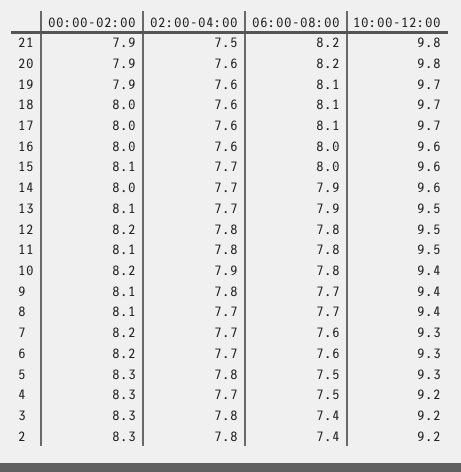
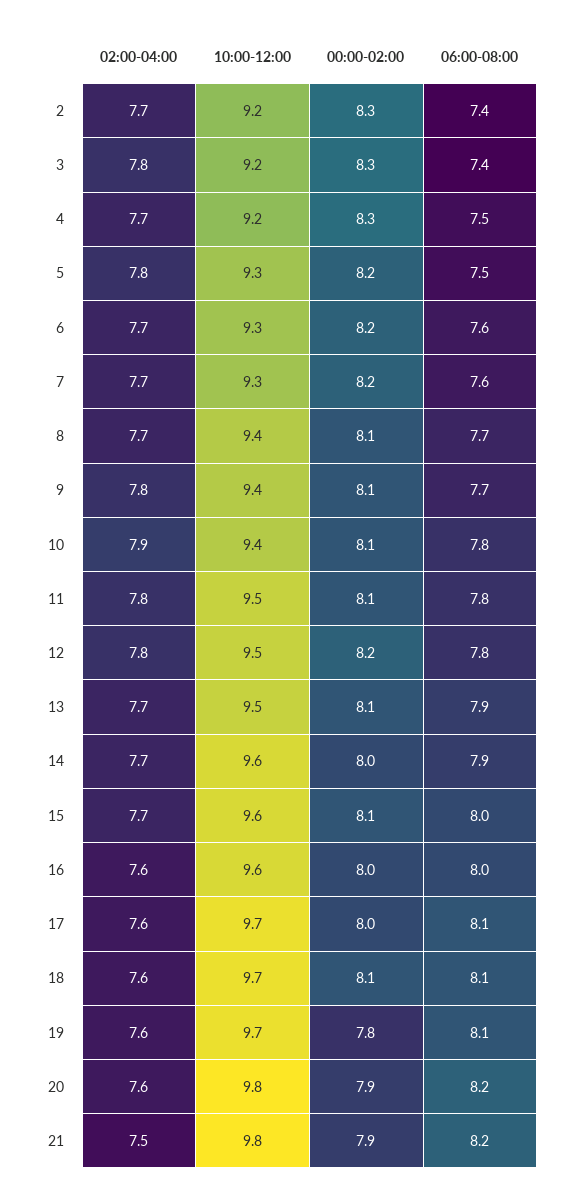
00:00-02:00, 19: 7.9 -> 7.8
00:00-02:00, 18: 8 -> 8.1
00:00-02:00, 10: 8.2 -> 8.1
00:00-02:00, 5: 8.3 -> 8.2
02:00-04:00, 2: 7.8 -> 7.7

